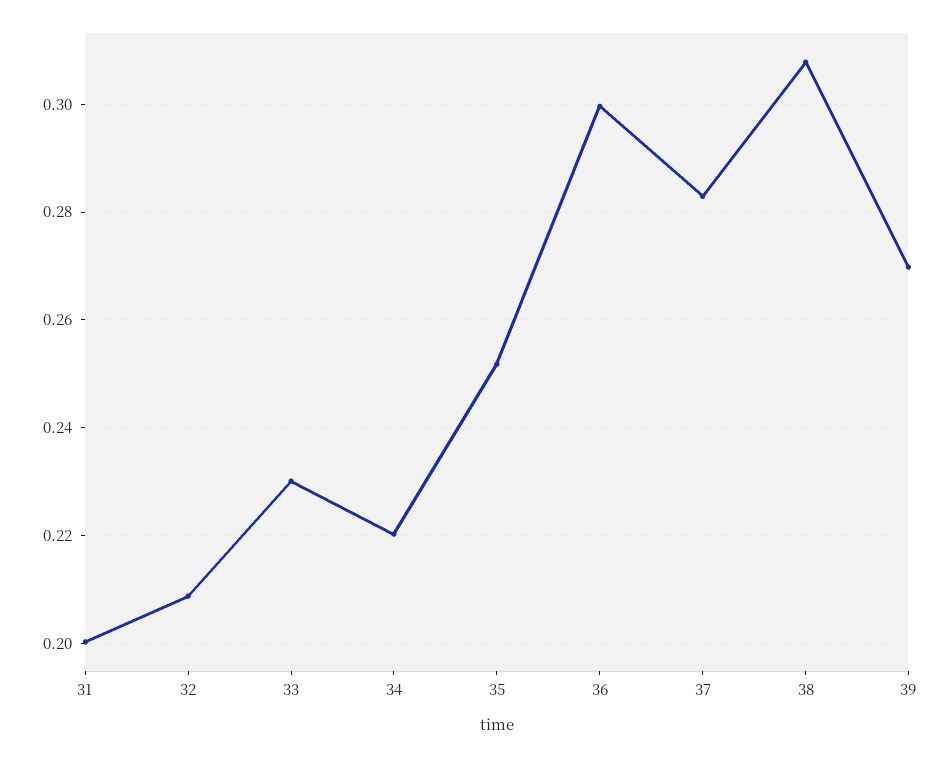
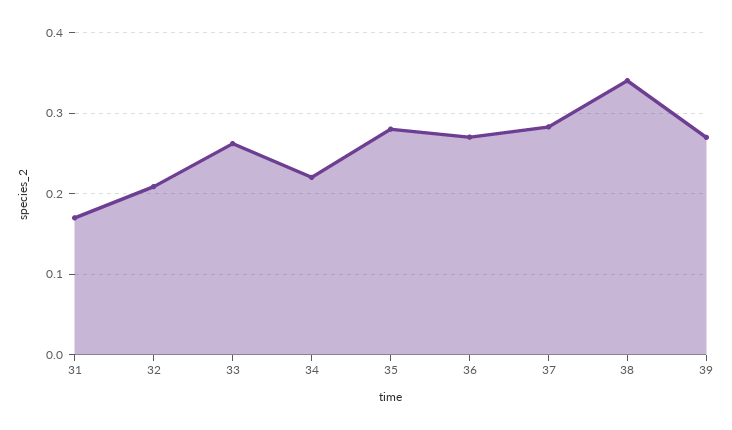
31: 0.2 -> 0.17
33: 0.23 -> 0.26
35: 0.252 -> 0.28
36: 0.3 -> 0.27
38: 0.308 -> 0.34

